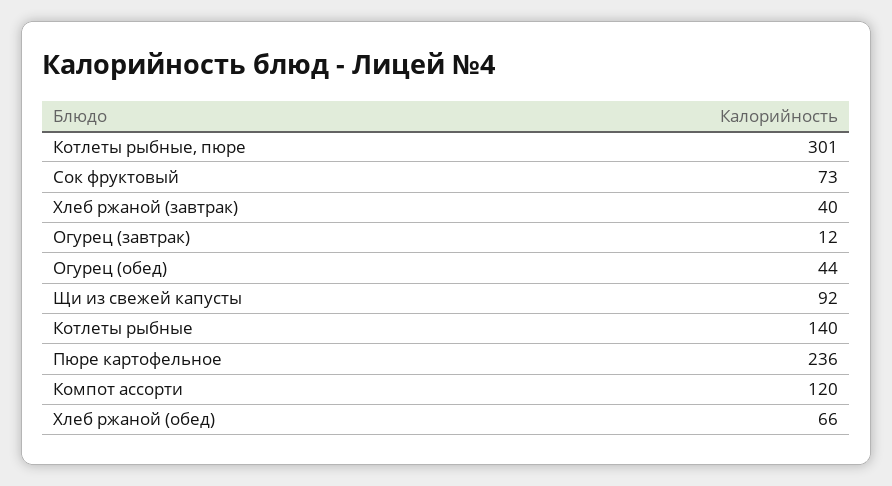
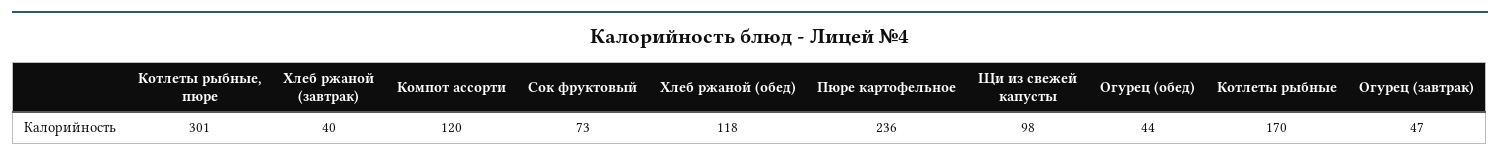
Огурец (завтрак): 12 -> 47
Щи из свежей капусты: 92 -> 98
Котлеты рыбные: 140 -> 170
Хлеб ржаной (обед): 66 -> 118

